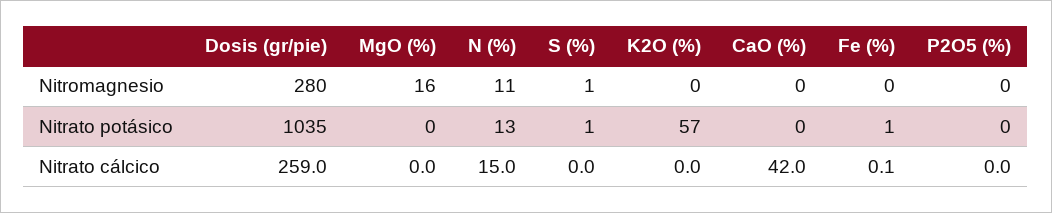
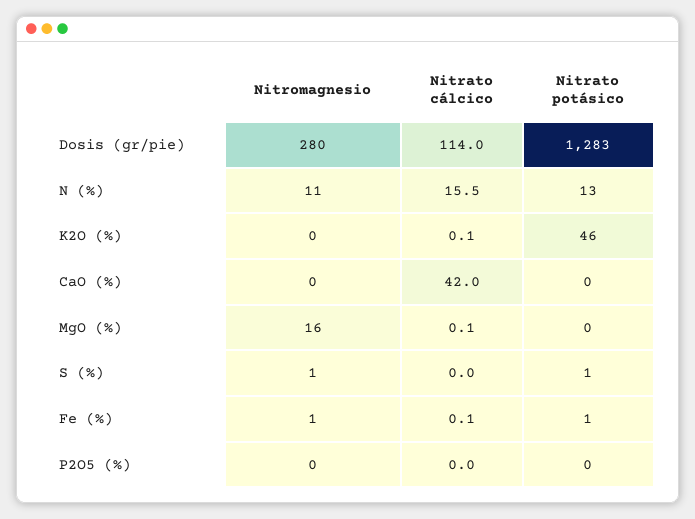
Fe (%), Nitromagnesio: 0 -> 1
Dosis (gr/pie), Nitrato potásico: 1035 -> 1283
K2O (%), Nitrato potásico: 57 -> 46
Dosis (gr/pie), Nitrato cálcico: 259 -> 114
MgO (%), Nitrato cálcico: 0 -> 0.1
N (%), Nitrato cálcico: 15 -> 15.5
K2O (%), Nitrato cálcico: 0 -> 0.1

